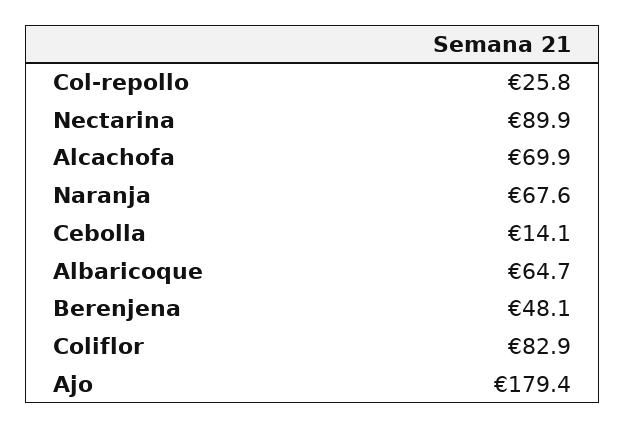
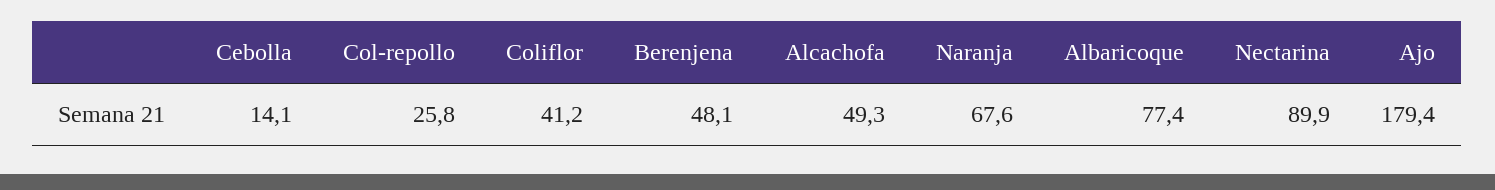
Alcachofa: 69.9 -> 49.3
Albaricoque: 64.7 -> 77.4
Coliflor: 82.9 -> 41.2

